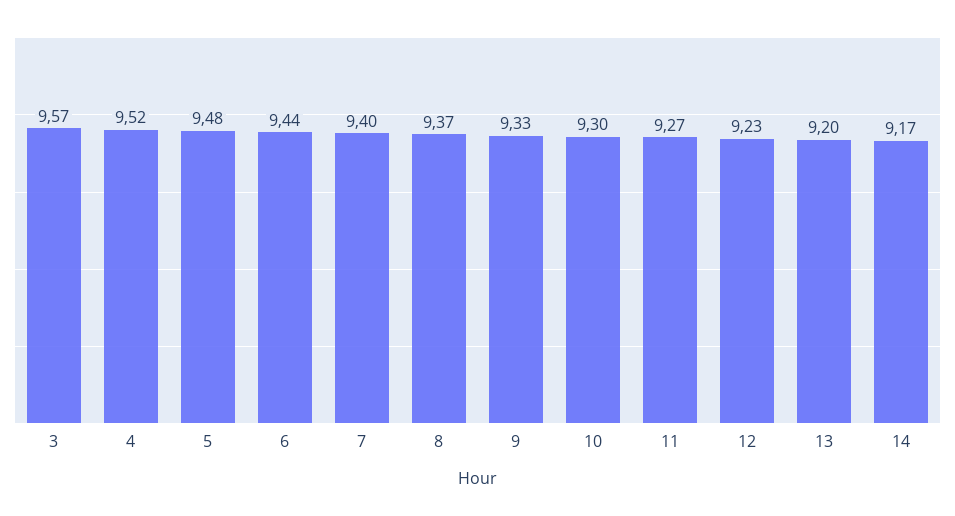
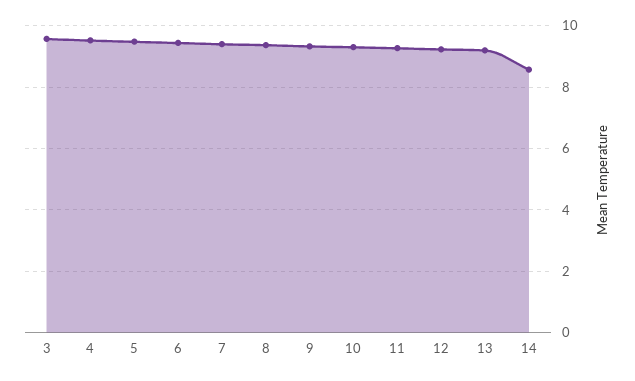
14: 9.17 -> 8.6

